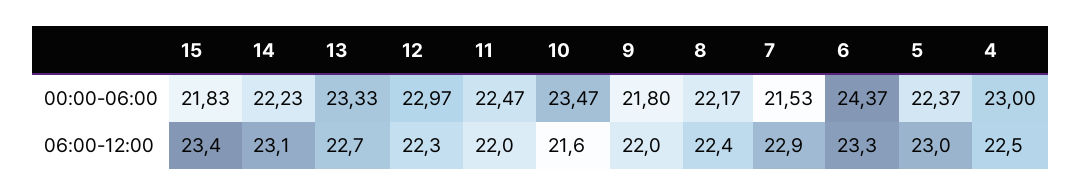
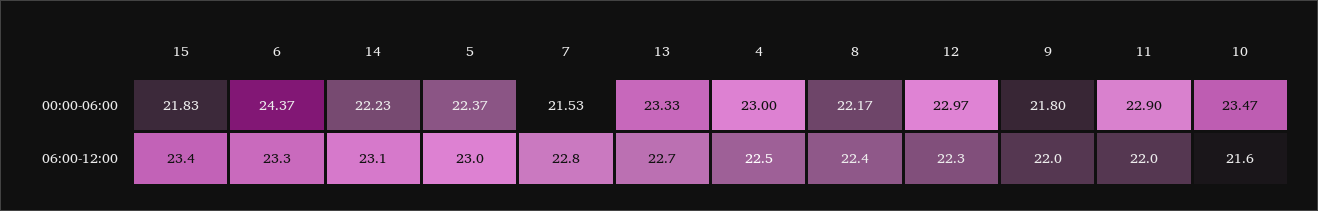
11, 00:00-06:00: 22.47 -> 22.9
7, 06:00-12:00: 22.9 -> 22.8

